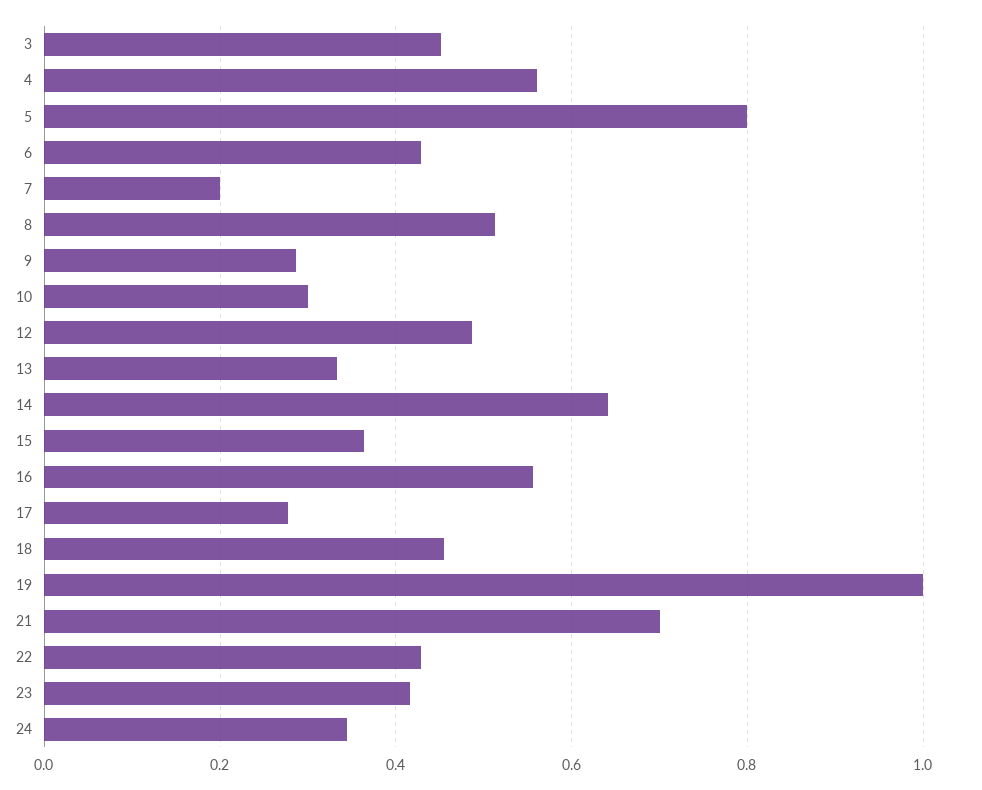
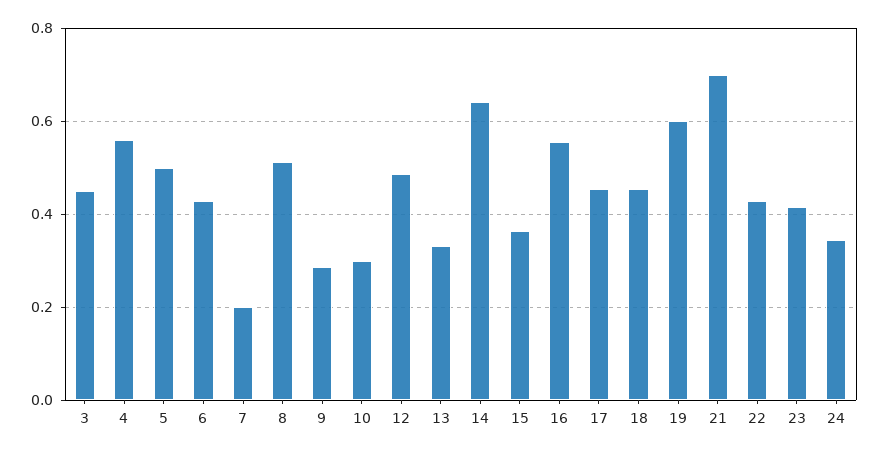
5: 0.8 -> 0.5
17: 0.28 -> 0.46
19: 1 -> 0.6

